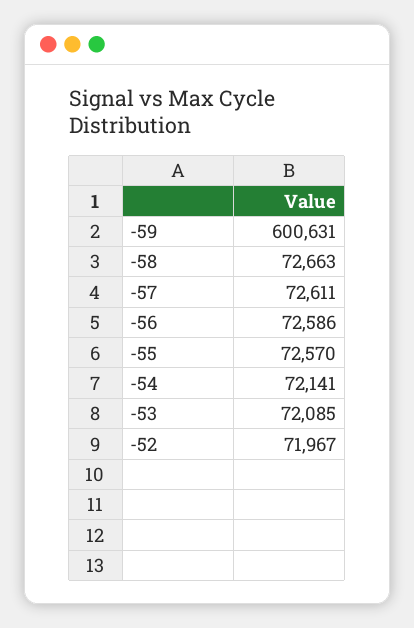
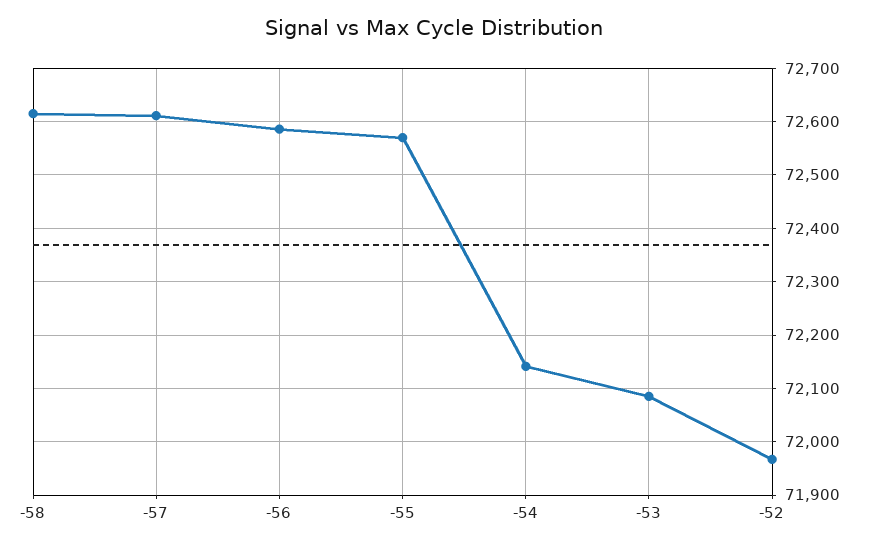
-59: 600631 -> none
-58: 72663 -> 72620

